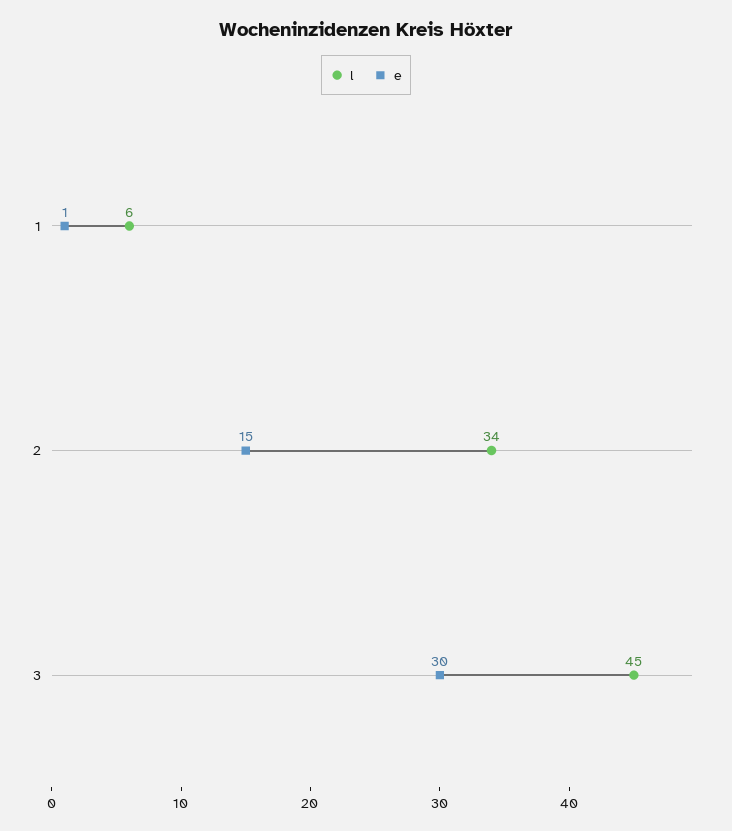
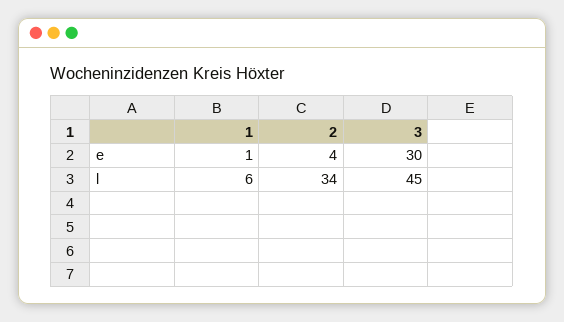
e, 2: 15 -> 4

